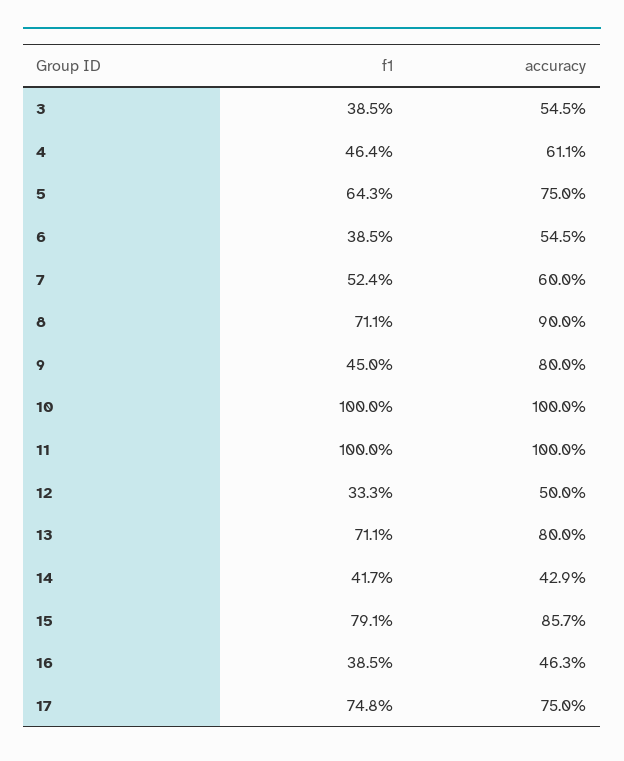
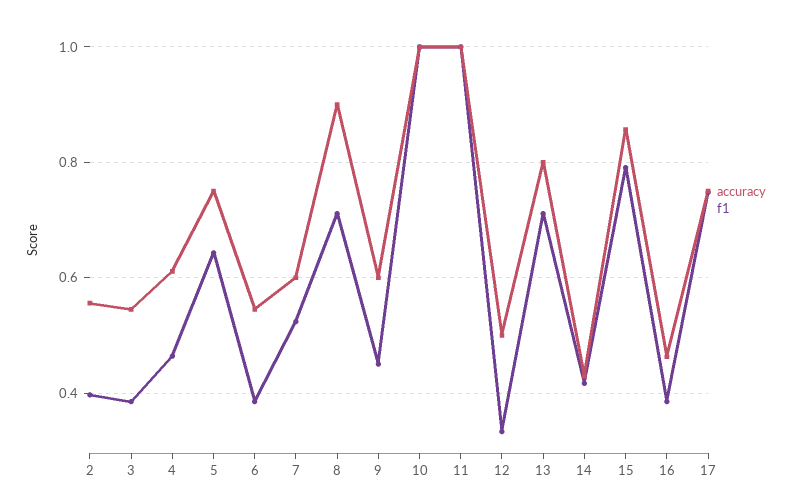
accuracy, 9: 0.8 -> 0.6
accuracy, 2: none -> 0.56
f1, 2: none -> 0.4

